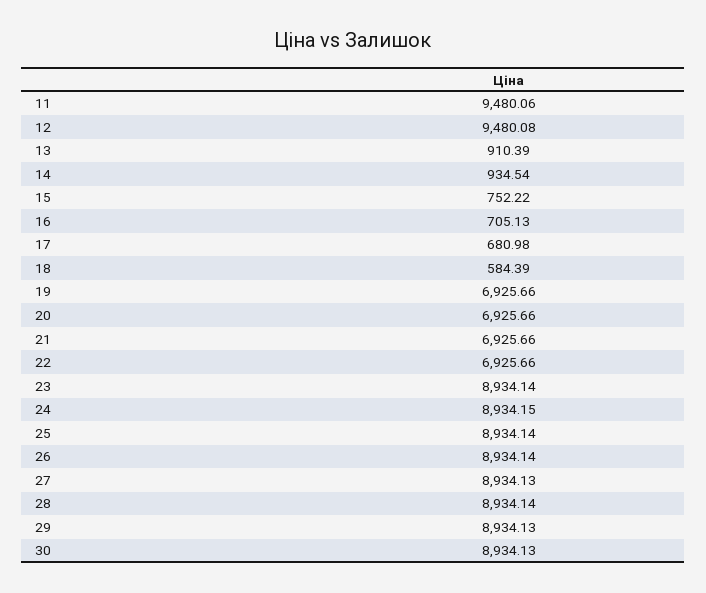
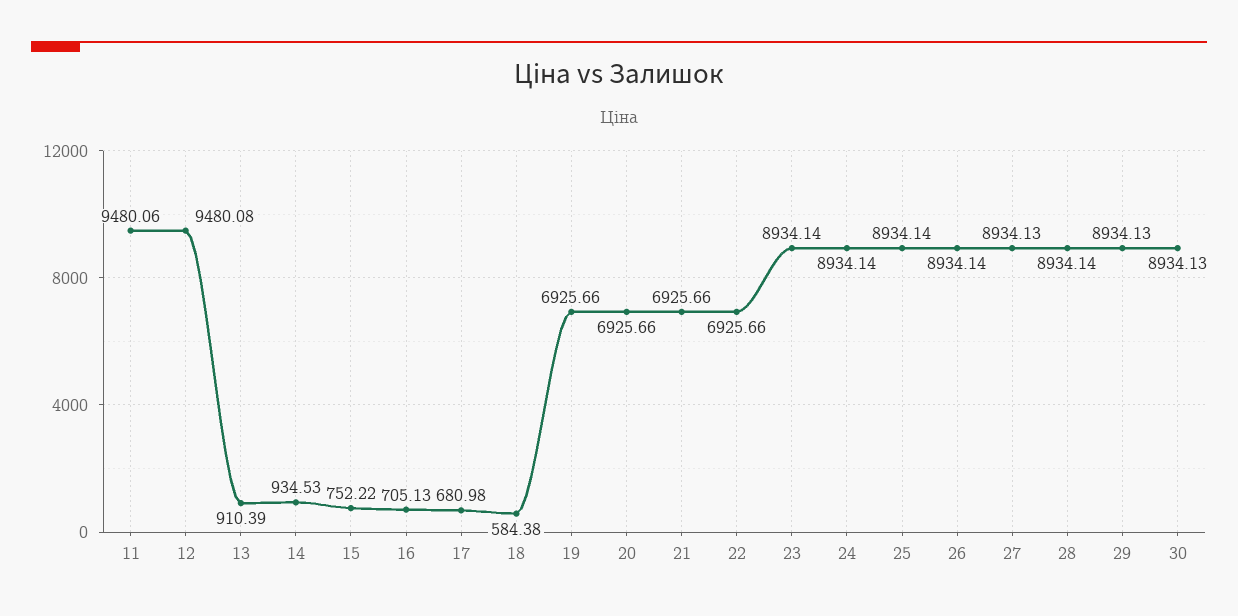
14: 934.54 -> 934.53
18: 584.39 -> 584.38
24: 8934.15 -> 8934.14

